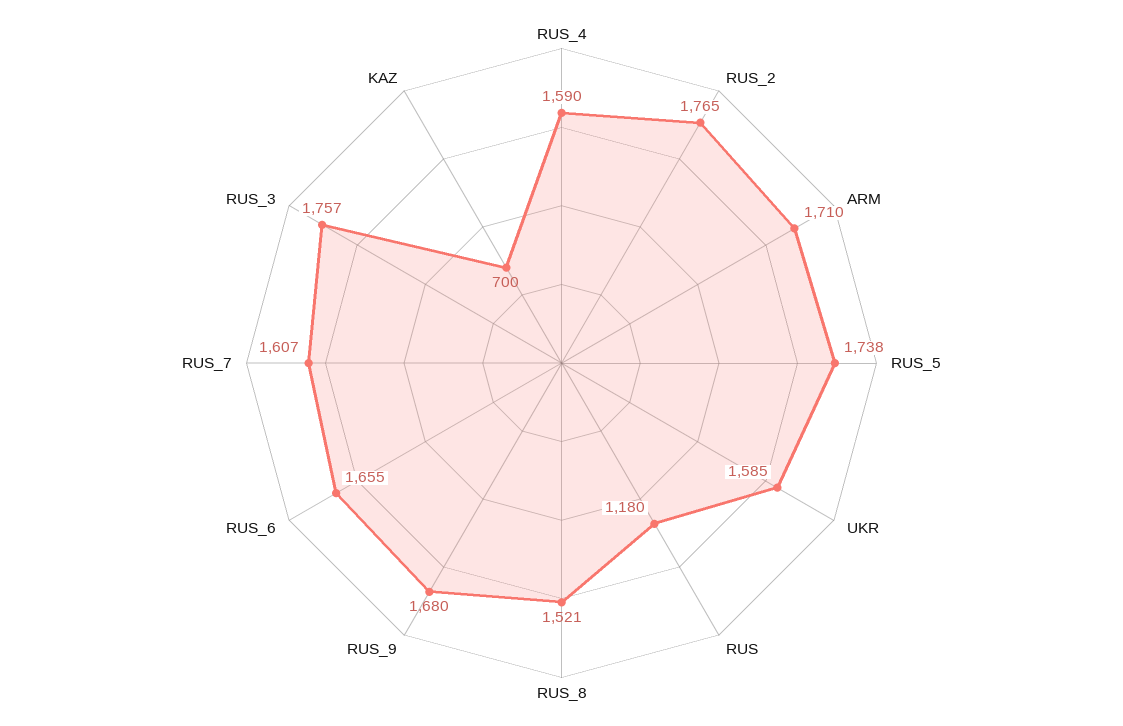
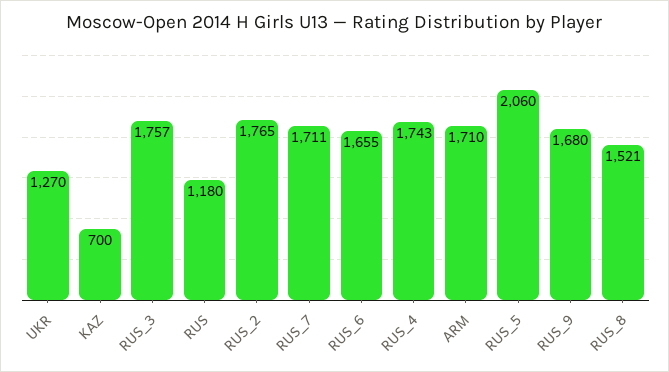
RUS_4: 1590 -> 1743
RUS_5: 1738 -> 2060
UKR: 1585 -> 1270
RUS_7: 1607 -> 1711

